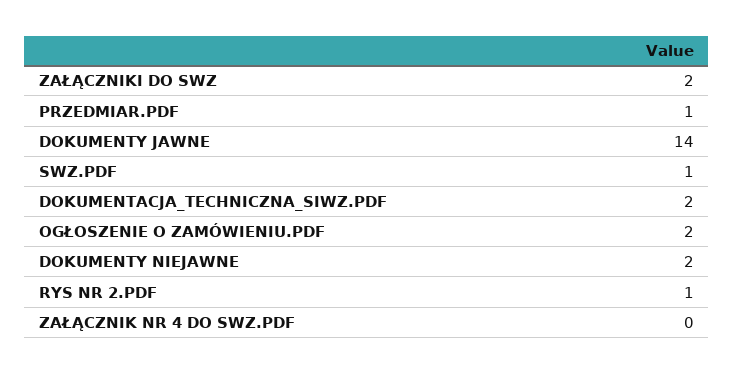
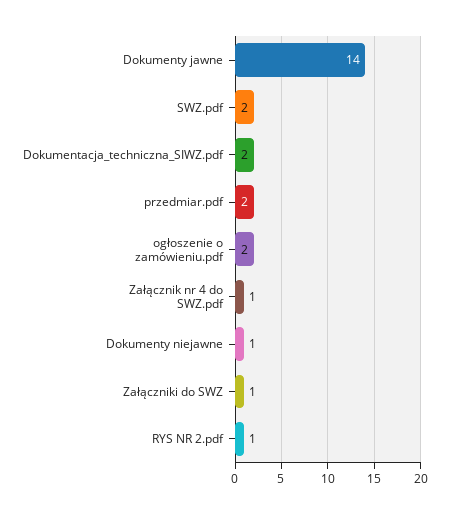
ZAŁĄCZNIKI DO SWZ: 2 -> 1
PRZEDMIAR.PDF: 1 -> 2
SWZ.PDF: 1 -> 2
DOKUMENTY NIEJAWNE: 2 -> 1
ZAŁĄCZNIK NR 4 DO SWZ.PDF: 0 -> 1

